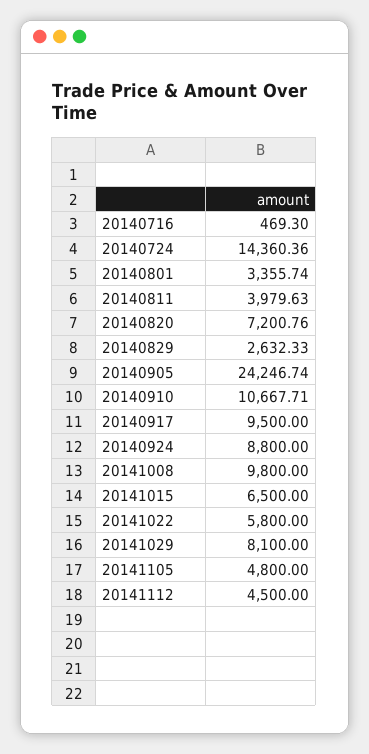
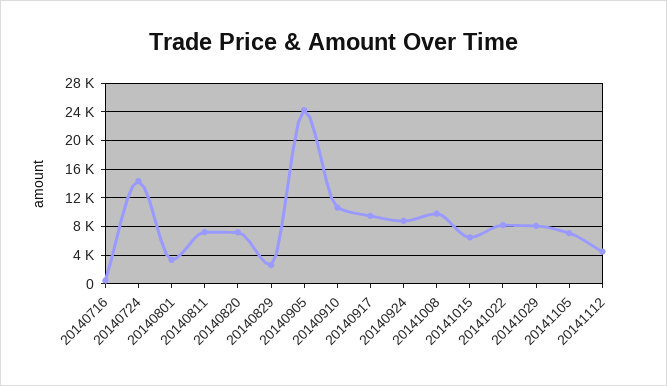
20140811: 3979.63 -> 7000
20141022: 5800 -> 8000
20141105: 4800 -> 7000

